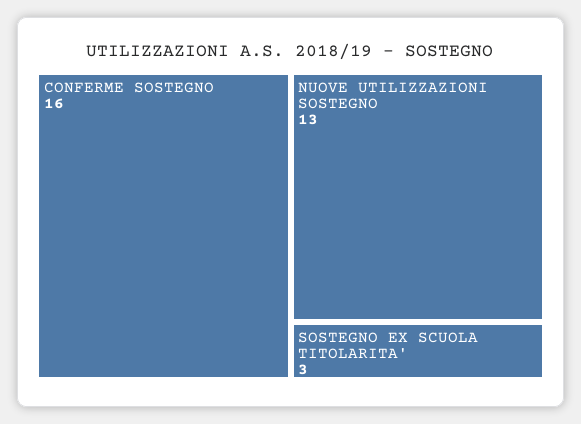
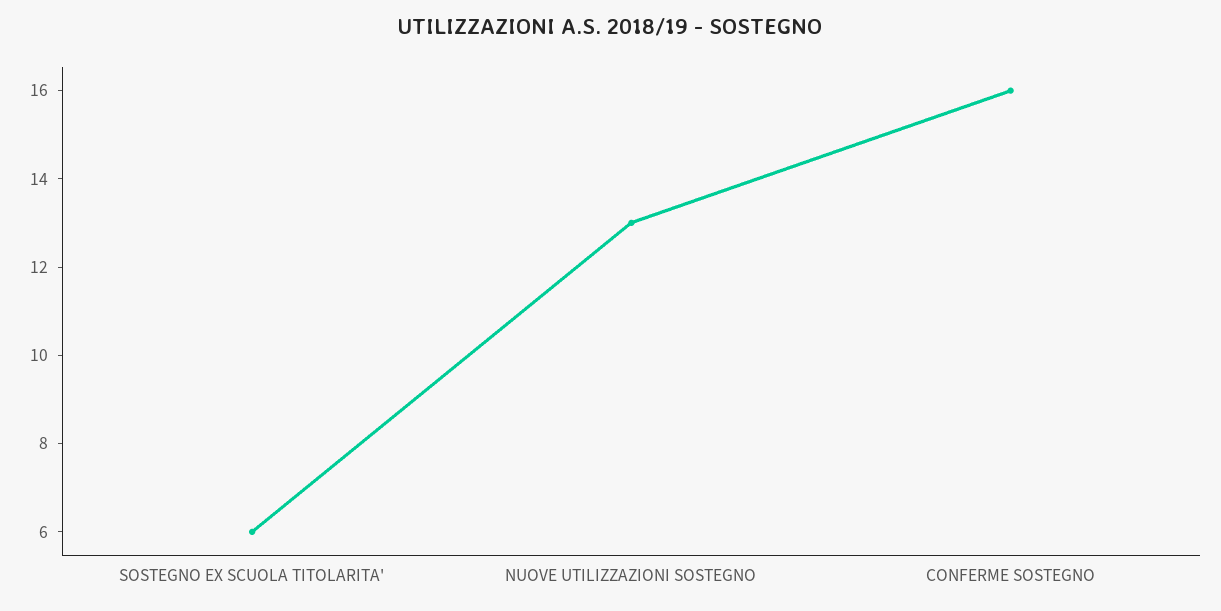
SOSTEGNO EX SCUOLA TITOLARITA': 3 -> 6

